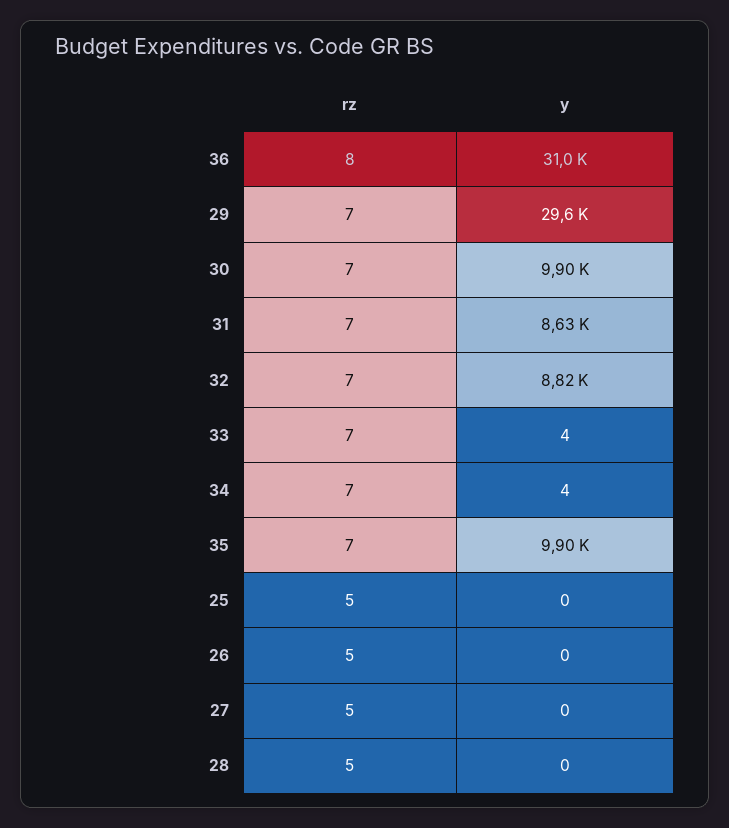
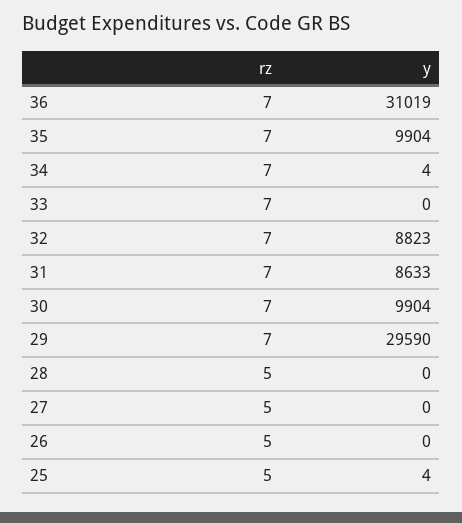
rz, 36: 8 -> 7
y, 33: 4 -> 0
y, 25: 0 -> 4

